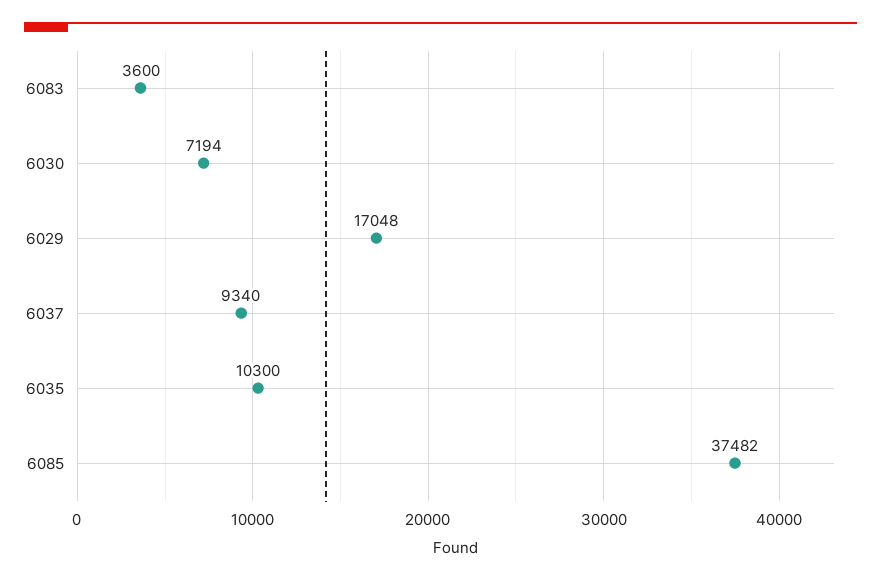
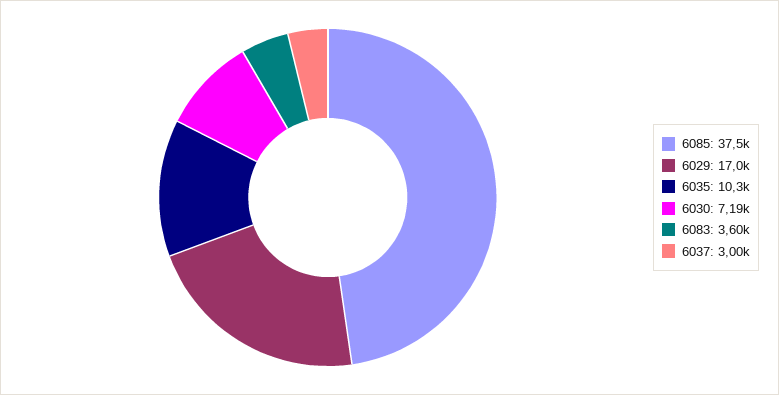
6037: 9340 -> 3000

